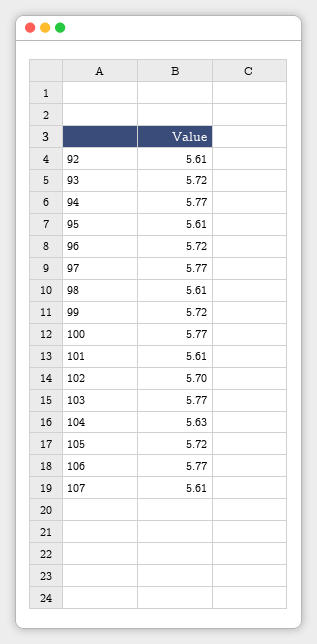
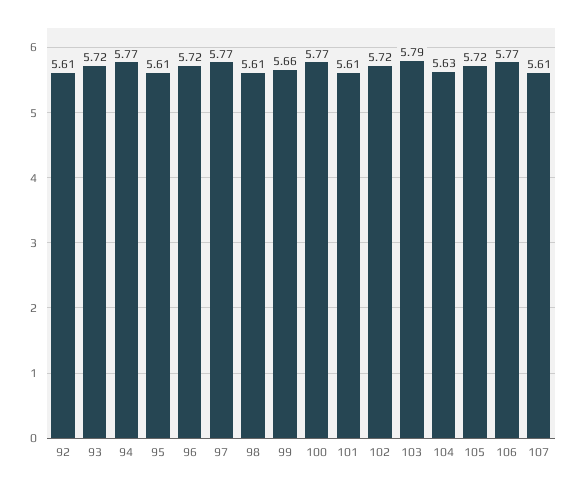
99: 5.72 -> 5.66
102: 5.7 -> 5.72
103: 5.77 -> 5.79

